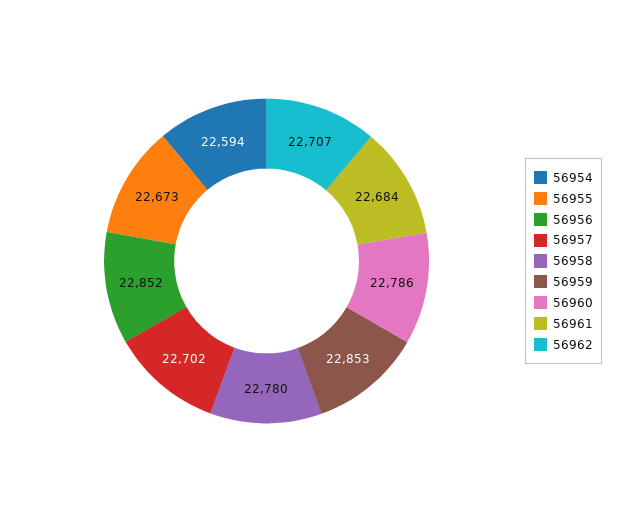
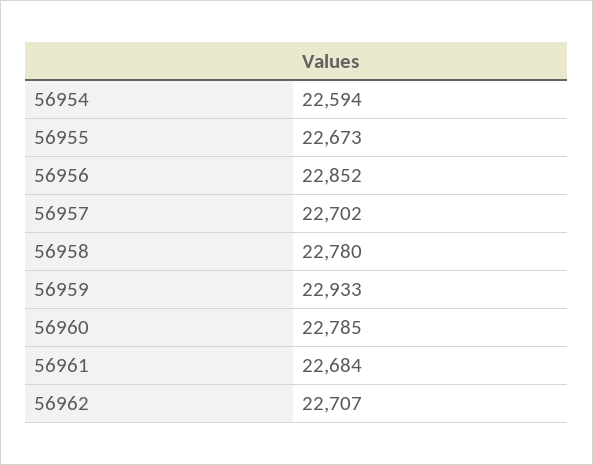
56959: 22853 -> 22933
56960: 22786 -> 22785

